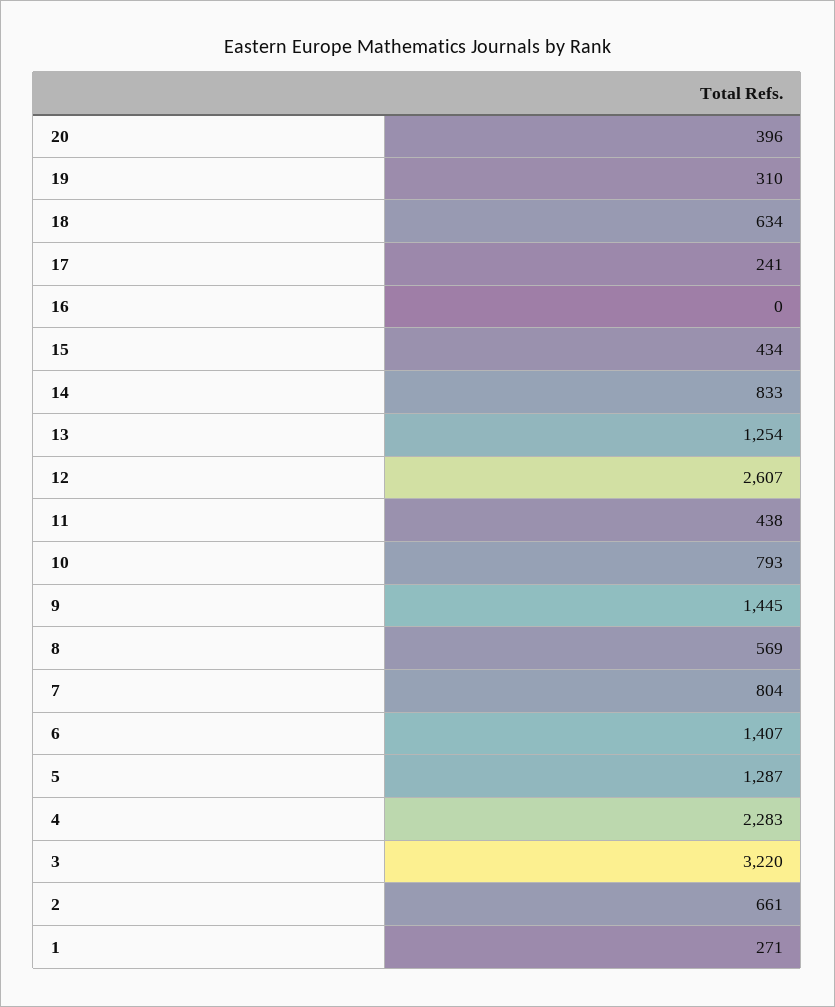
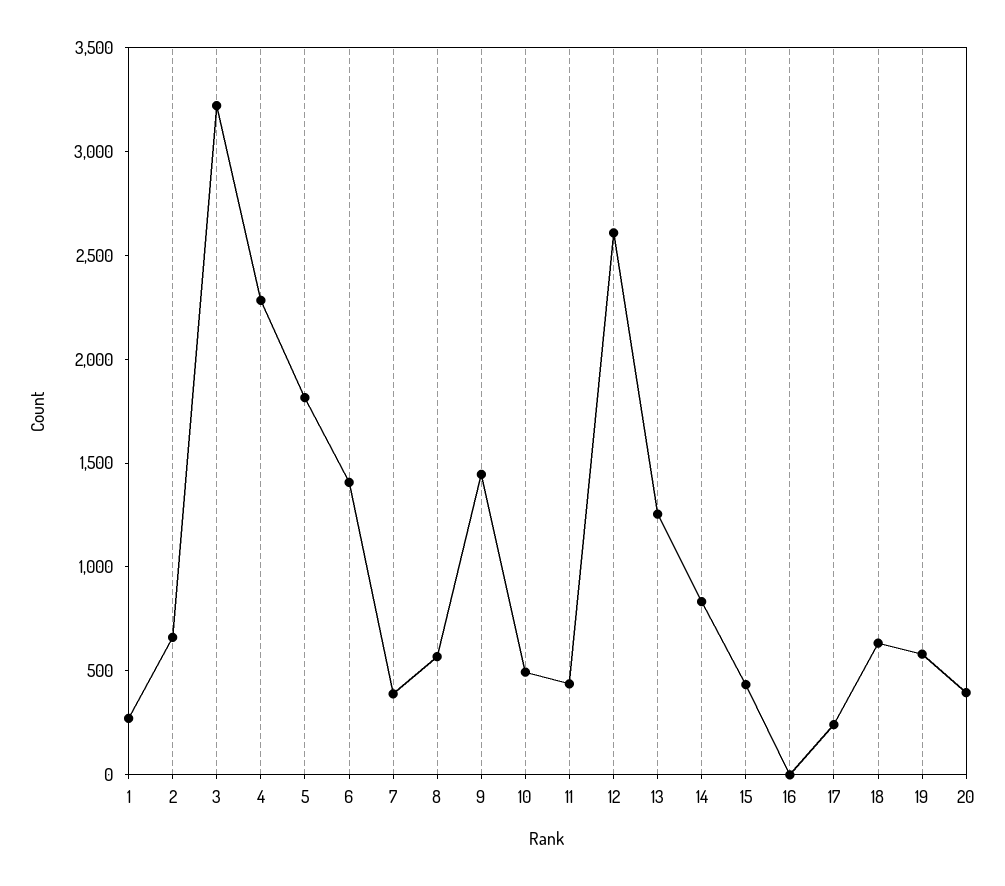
19: 310 -> 600
10: 793 -> 500
7: 804 -> 400
5: 1287 -> 1800

